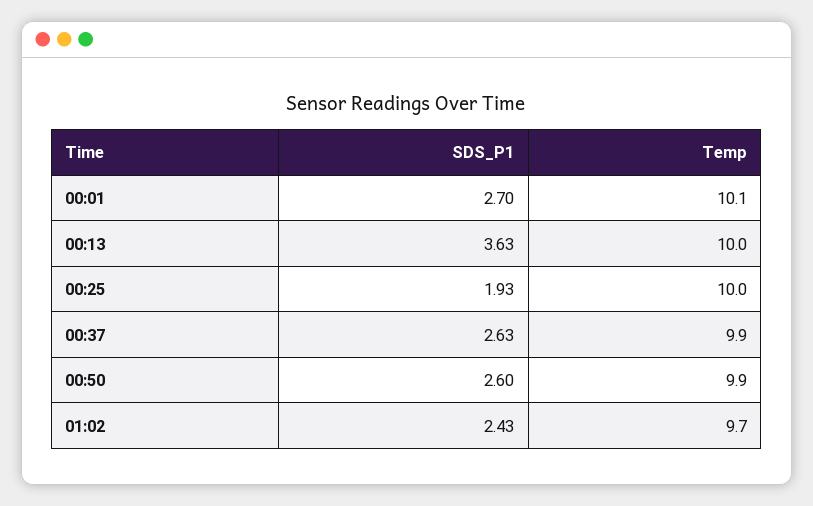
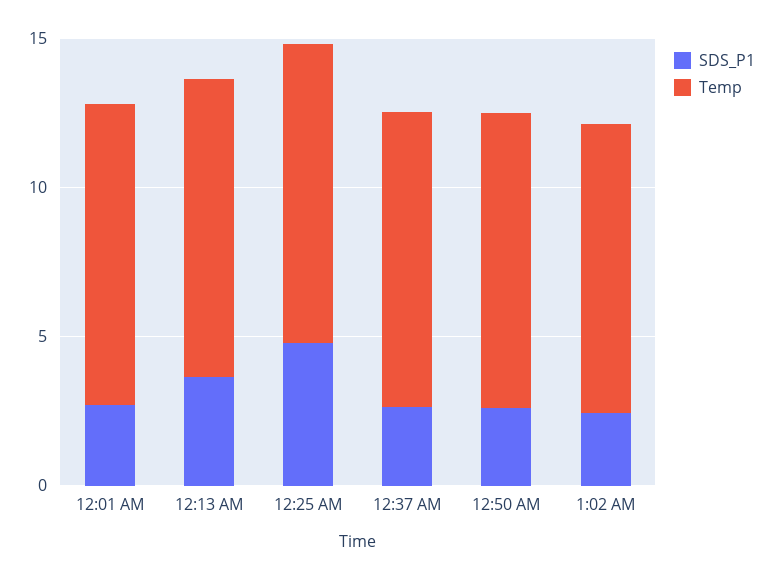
SDS_P1, 00:25: 1.93 -> 5

